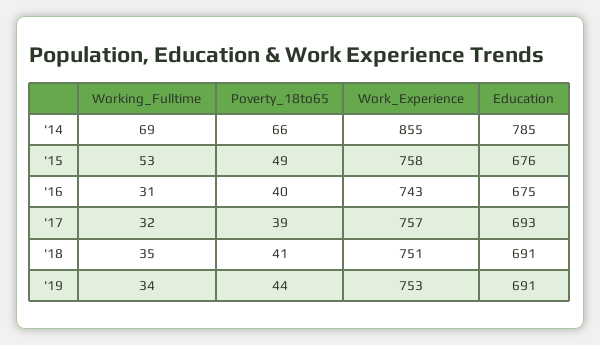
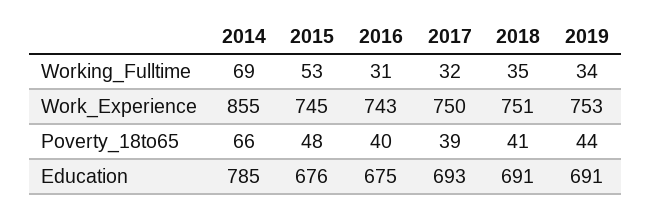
Poverty_18to65, '15: 49 -> 48
Work_Experience, '15: 758 -> 745
Work_Experience, '17: 757 -> 750

